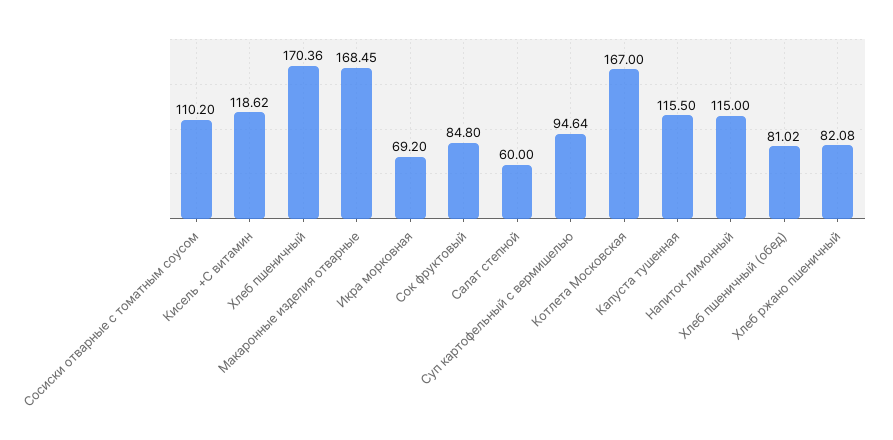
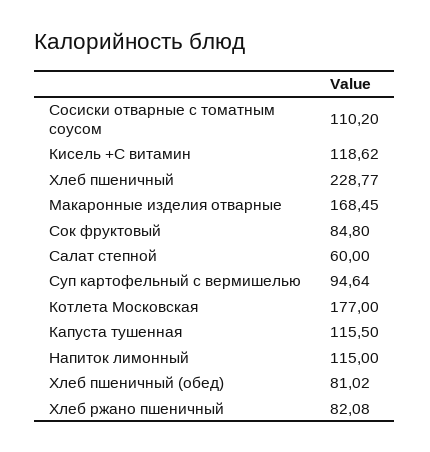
Хлеб пшеничный: 170.36 -> 228.77
Икра морковная: 69.2 -> none
Котлета Московская: 167 -> 177

